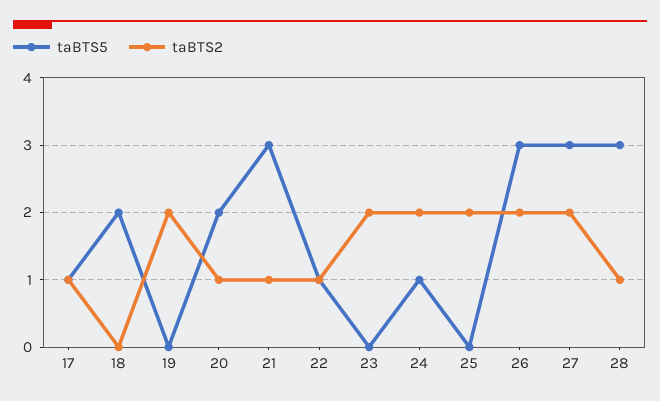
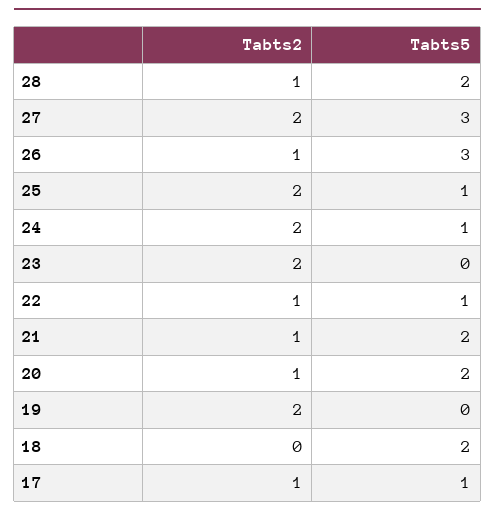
taBTS5, 21: 3 -> 2
taBTS5, 25: 0 -> 1
taBTS2, 26: 2 -> 1
taBTS5, 28: 3 -> 2

